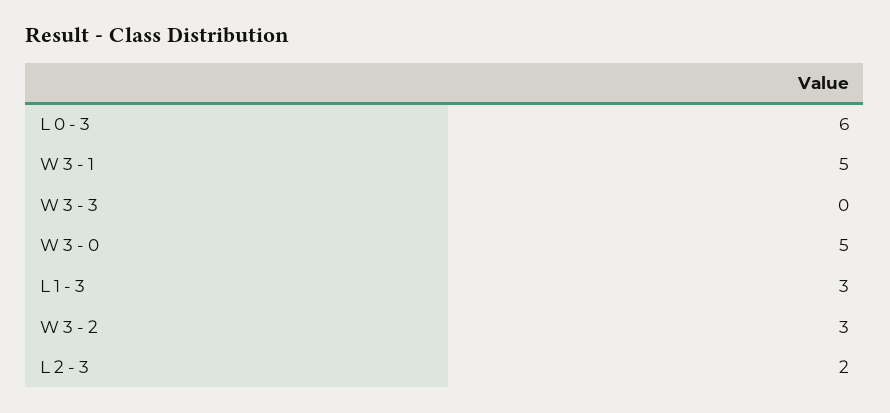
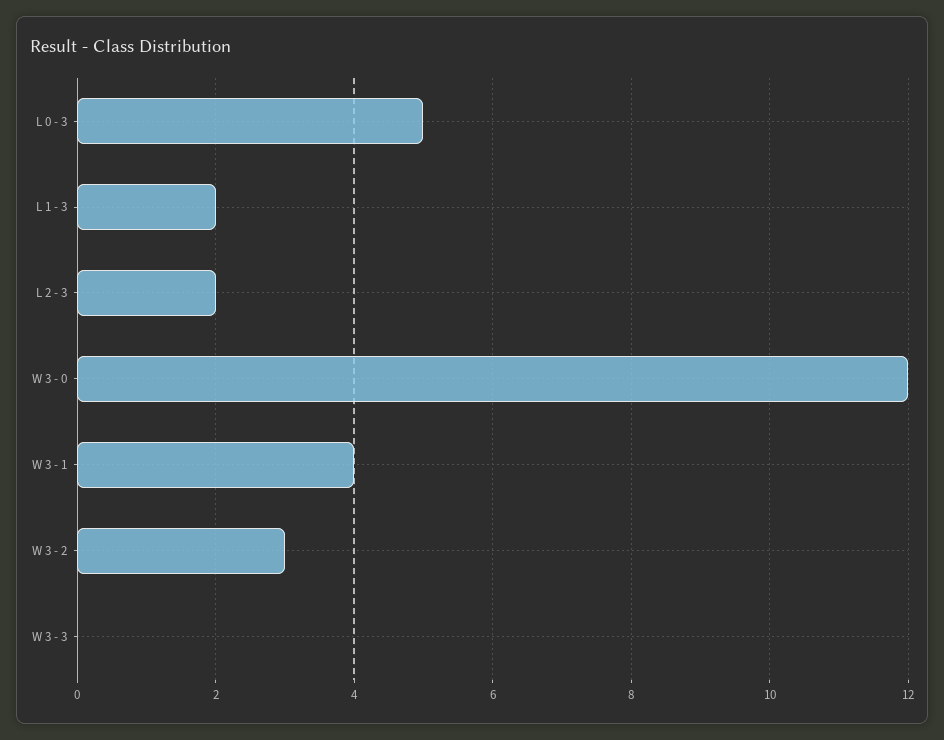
L 0 - 3: 6 -> 5
W 3 - 1: 5 -> 4
W 3 - 0: 5 -> 12
L 1 - 3: 3 -> 2

